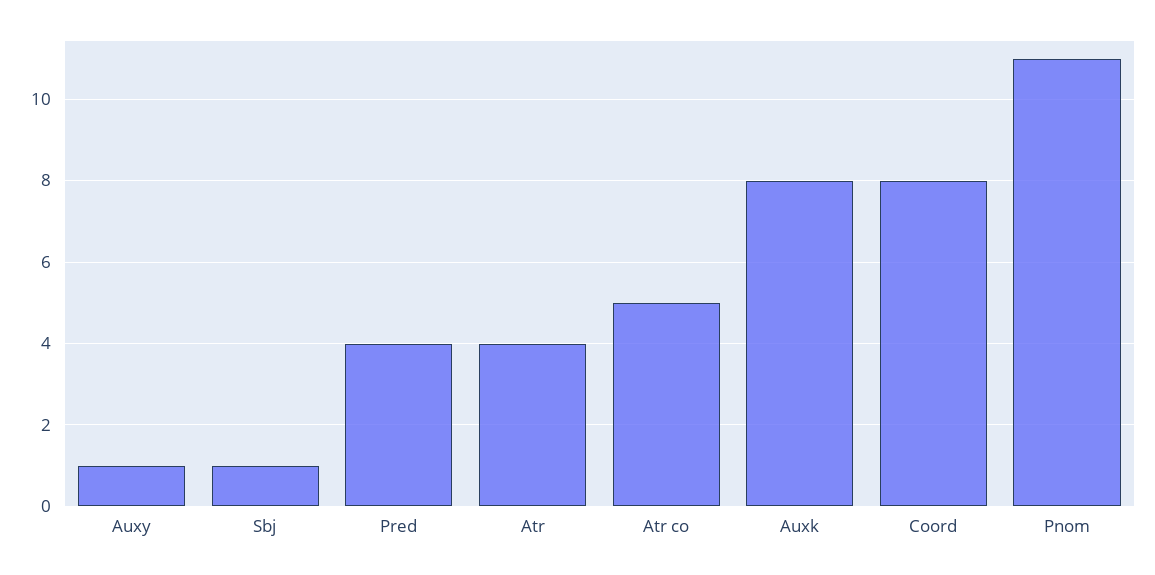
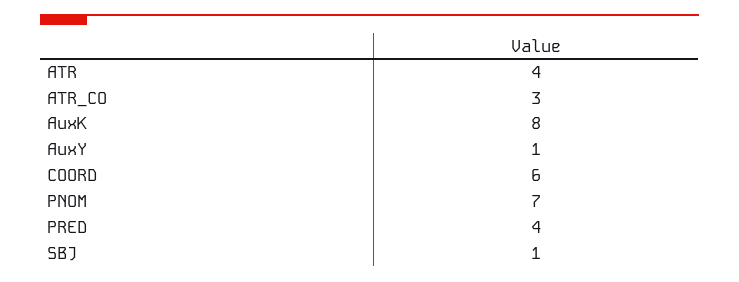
Atr co: 5 -> 3
Coord: 8 -> 6
Pnom: 11 -> 7

